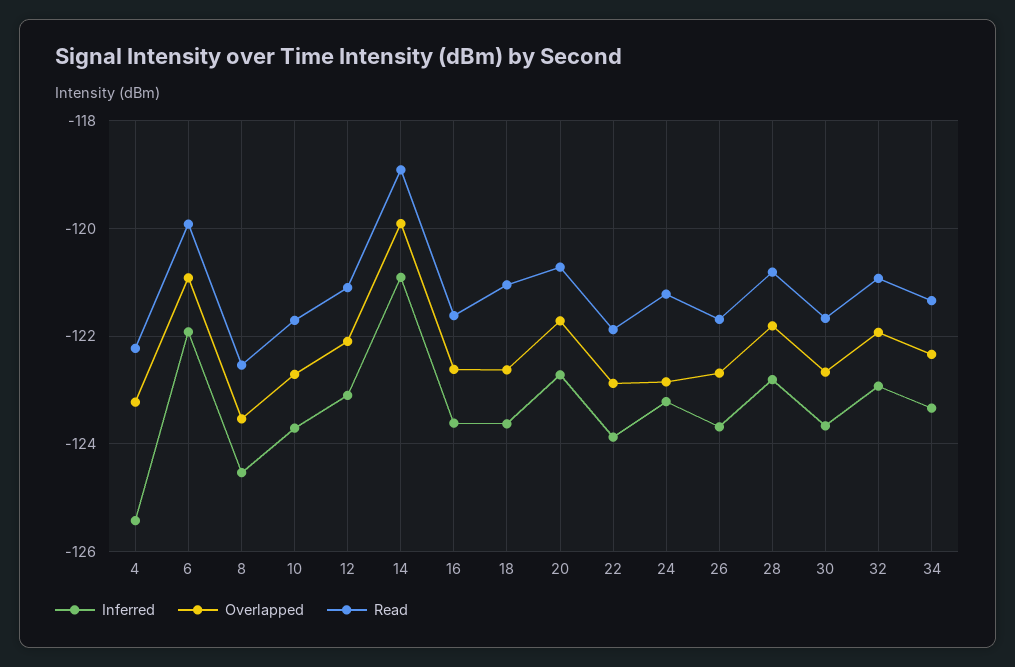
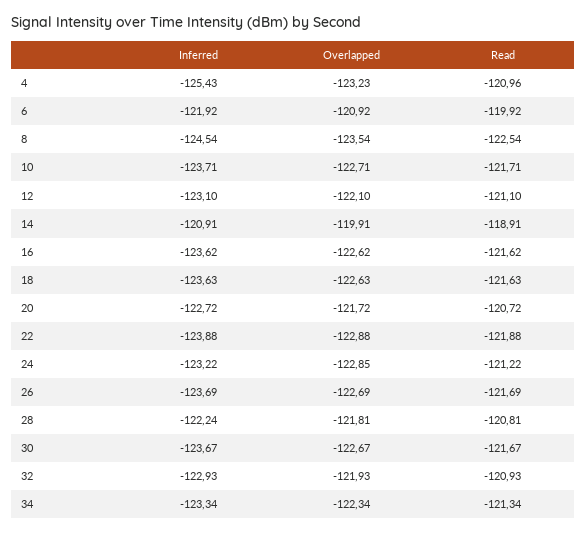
Read, 4: -122.2 -> -120.96
Read, 18: -121 -> -121.63
Inferred, 28: -122.8 -> -122.24

